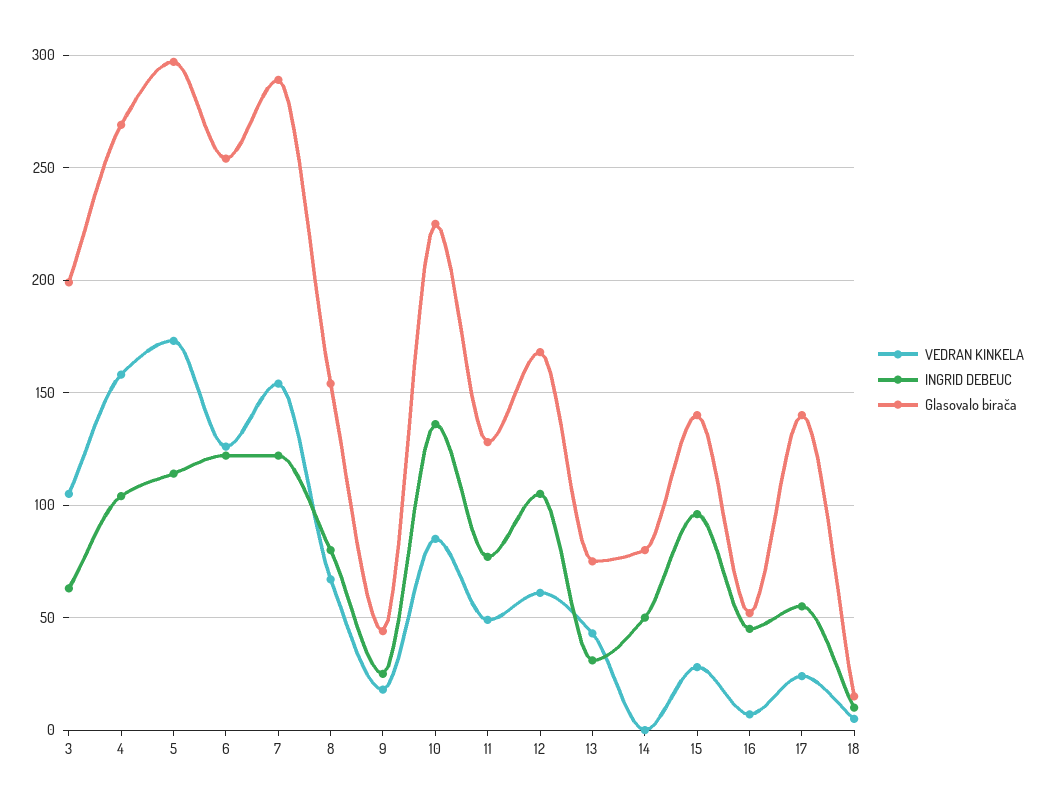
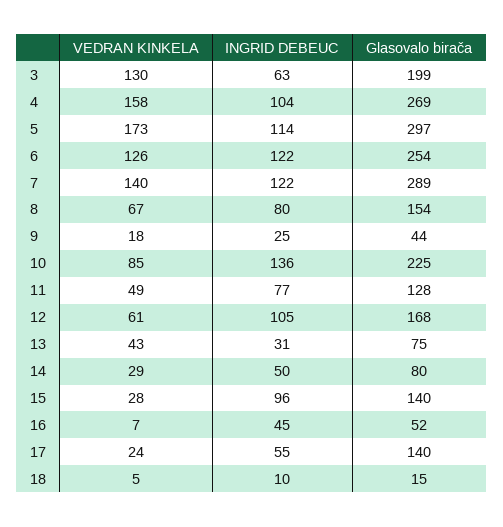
VEDRAN KINKELA, 3: 105 -> 130
VEDRAN KINKELA, 7: 155 -> 140
VEDRAN KINKELA, 14: 0 -> 29

